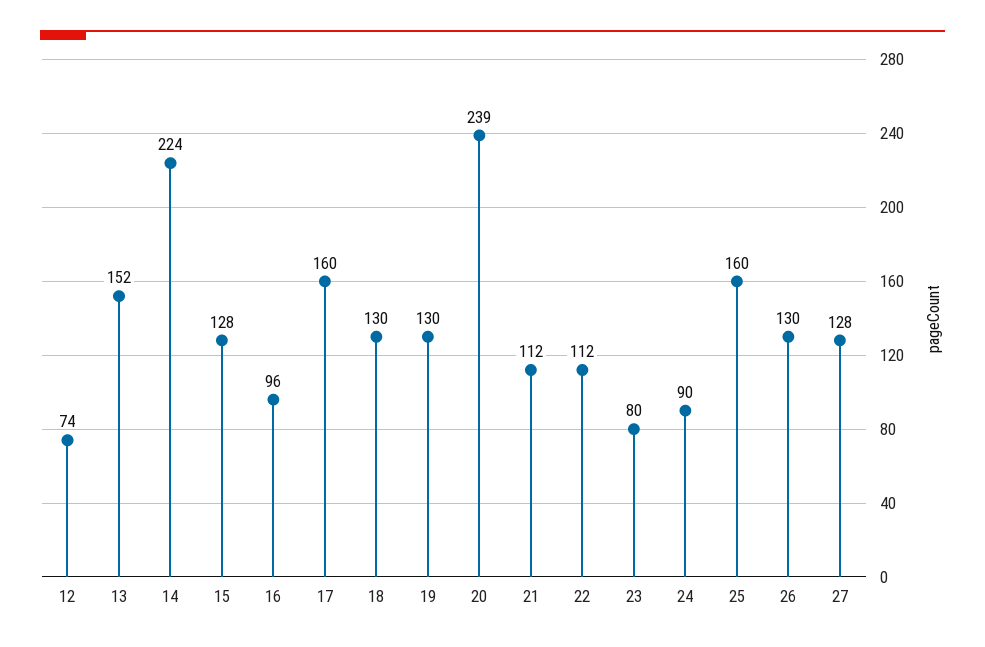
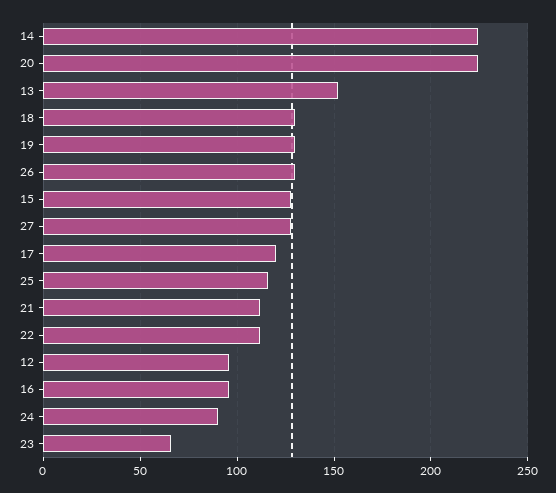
12: 74 -> 95
17: 160 -> 120
20: 239 -> 225
23: 80 -> 65
25: 160 -> 115

